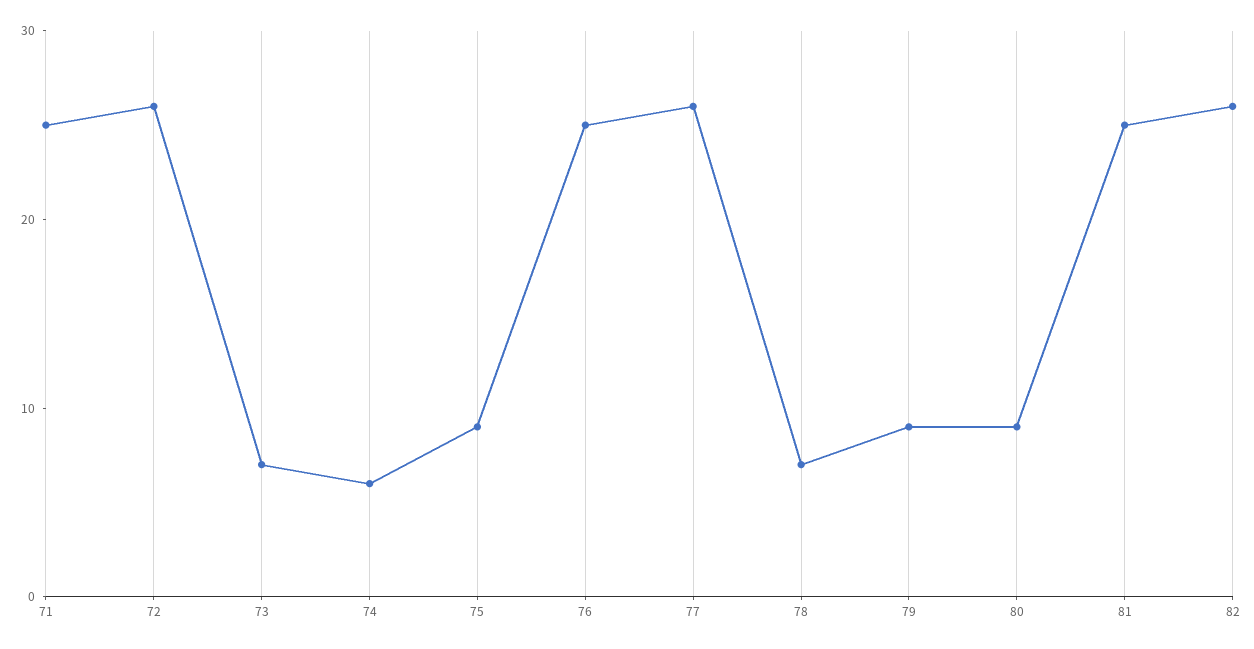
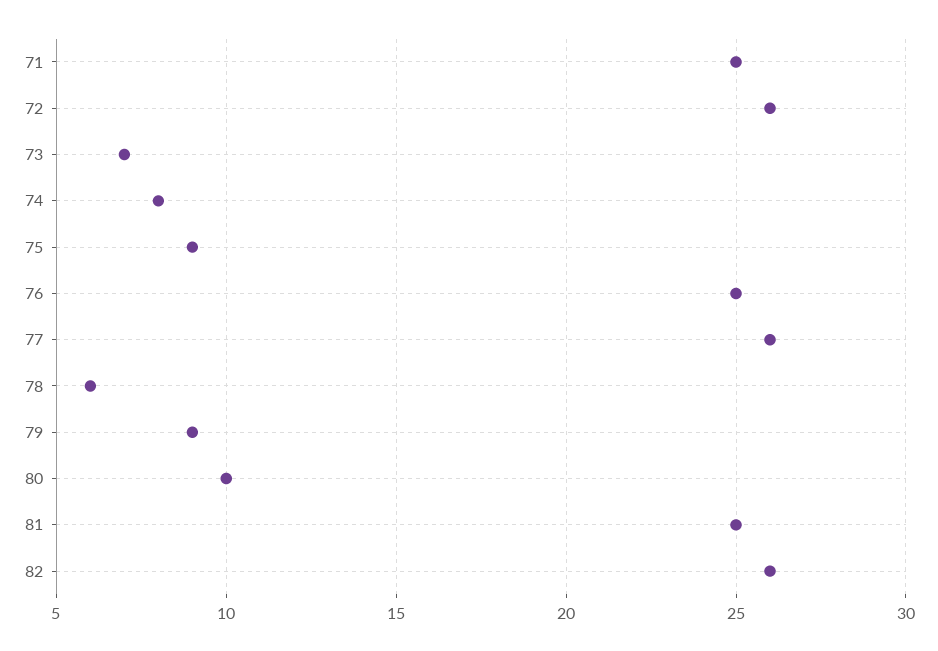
74: 6 -> 8
78: 7 -> 6
80: 9 -> 10

